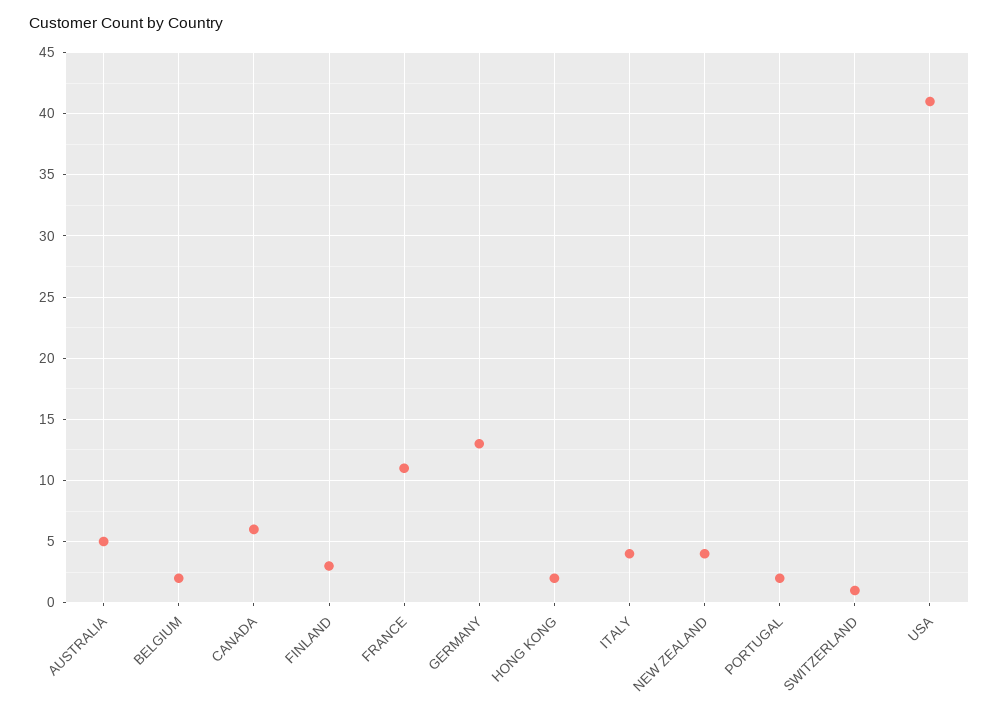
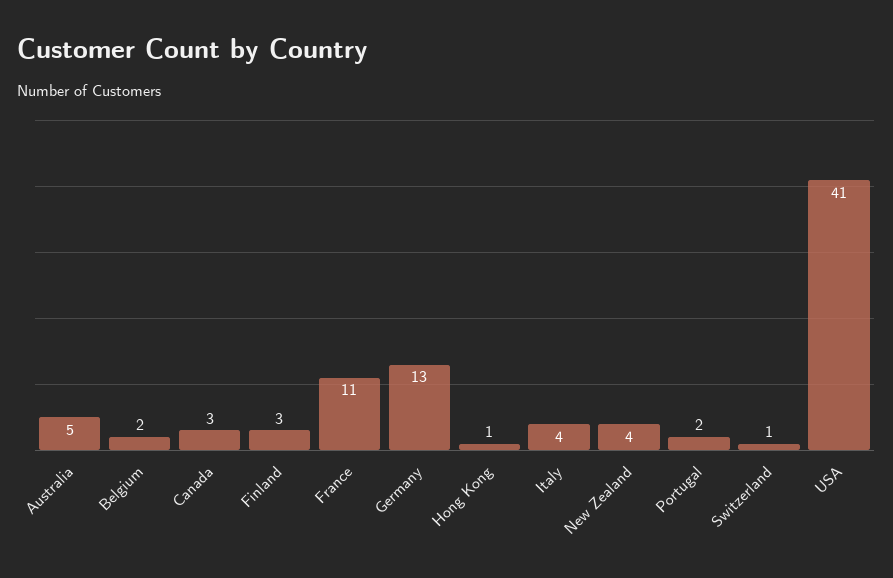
CANADA: 6 -> 3
HONG KONG: 2 -> 1

